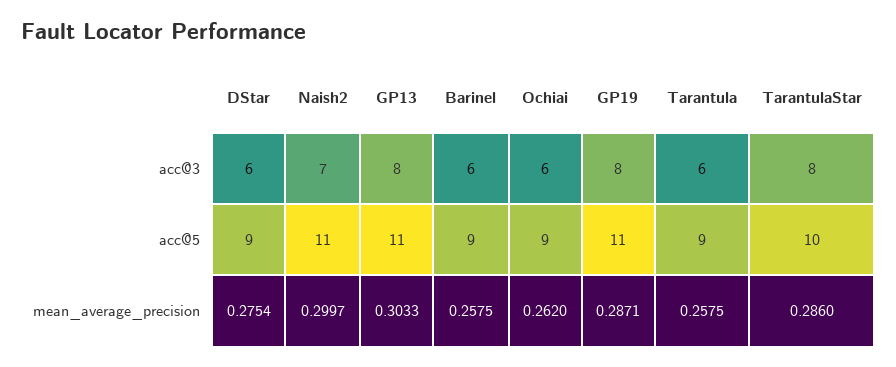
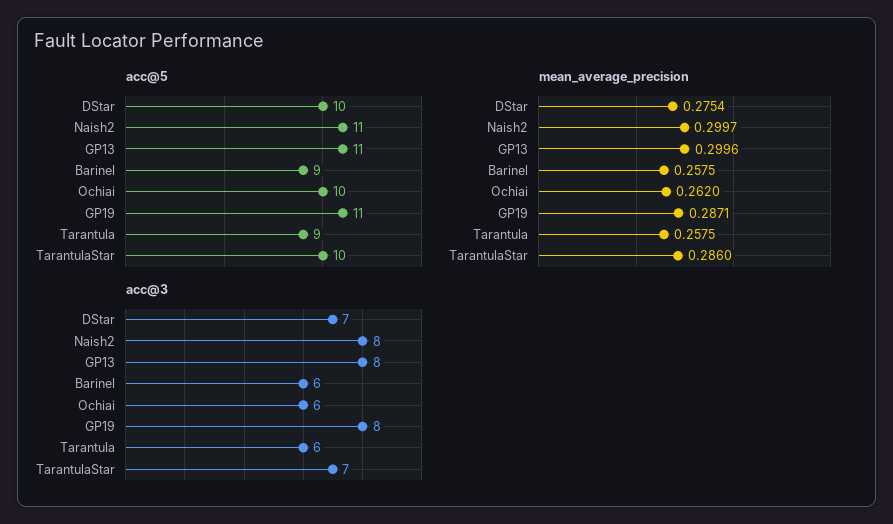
acc@3, DStar: 6 -> 7
acc@3, Naish2: 7 -> 8
acc@3, TarantulaStar: 8 -> 7
acc@5, DStar: 9 -> 10
acc@5, Ochiai: 9 -> 10
mean_average_precision, GP13: 0.3033 -> 0.2996

